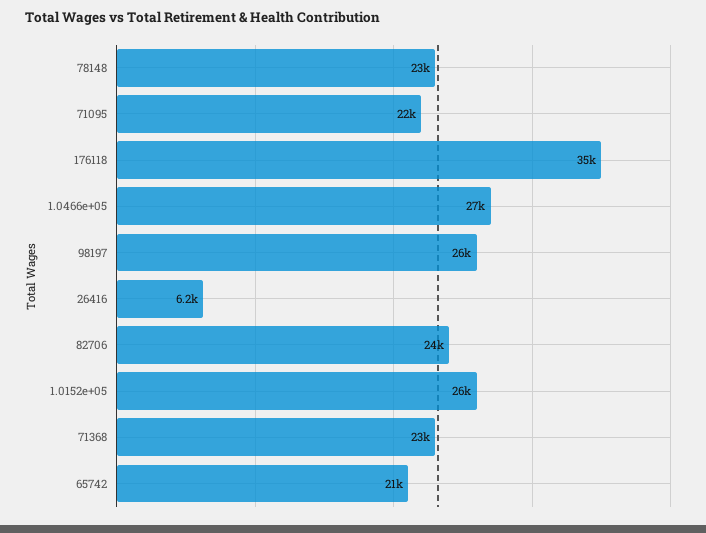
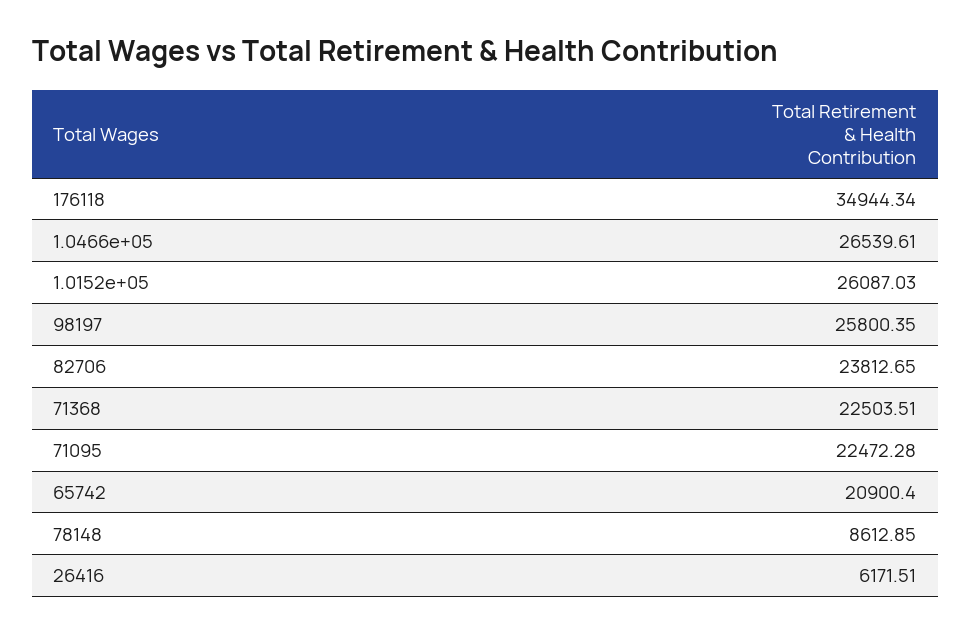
78148: 23000 -> 8612.85

